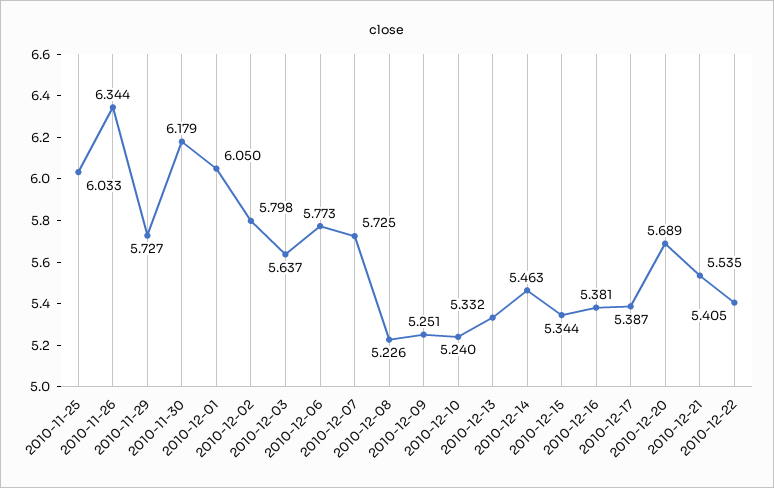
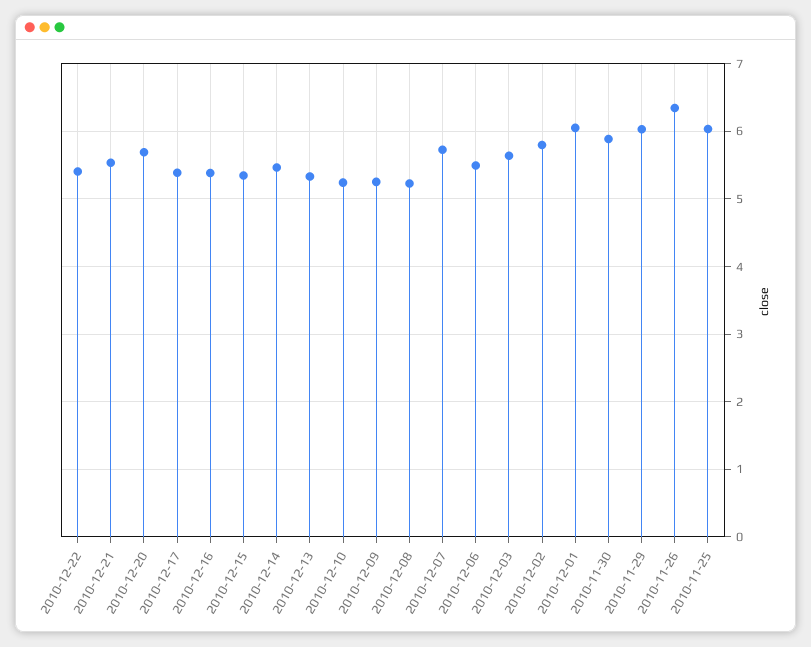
2010-11-29: 5.727 -> 6
2010-11-30: 6.179 -> 5.9
2010-12-06: 5.773 -> 5.5

